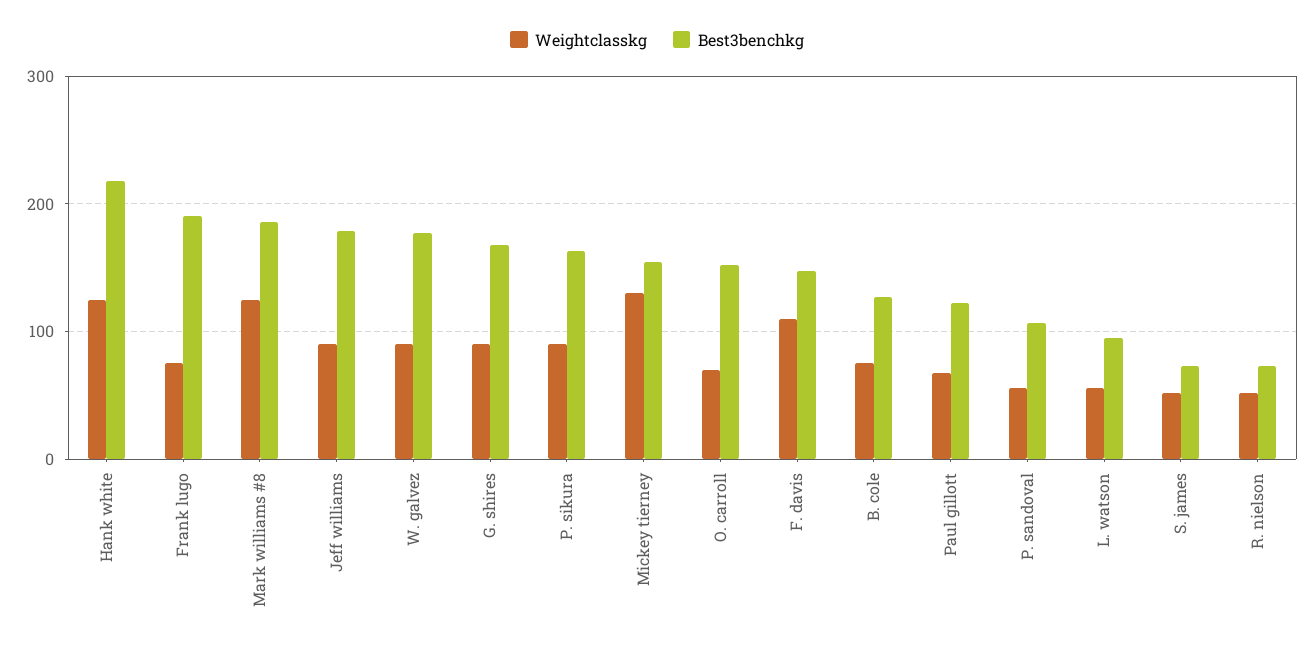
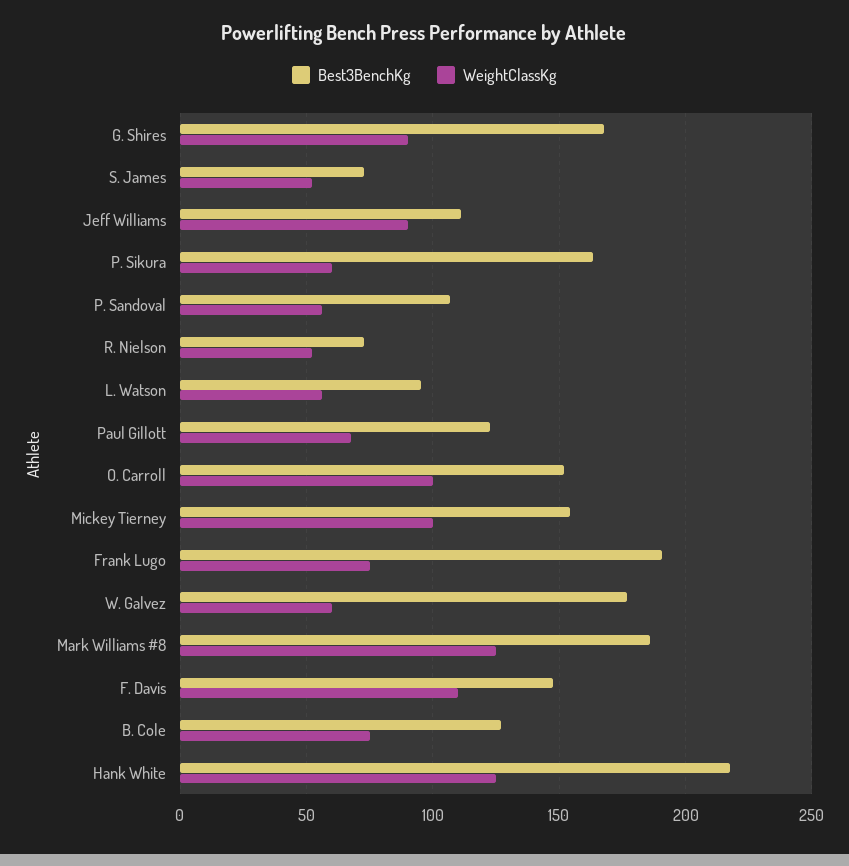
Best3benchkg, Jeff williams: 180 -> 110
Weightclasskg, W. galvez: 90 -> 60
Weightclasskg, P. sikura: 90 -> 60
Weightclasskg, Mickey tierney: 130 -> 100
Weightclasskg, O. carroll: 70 -> 100

